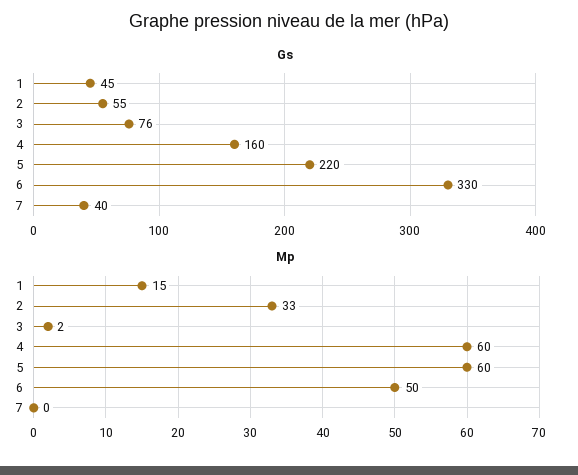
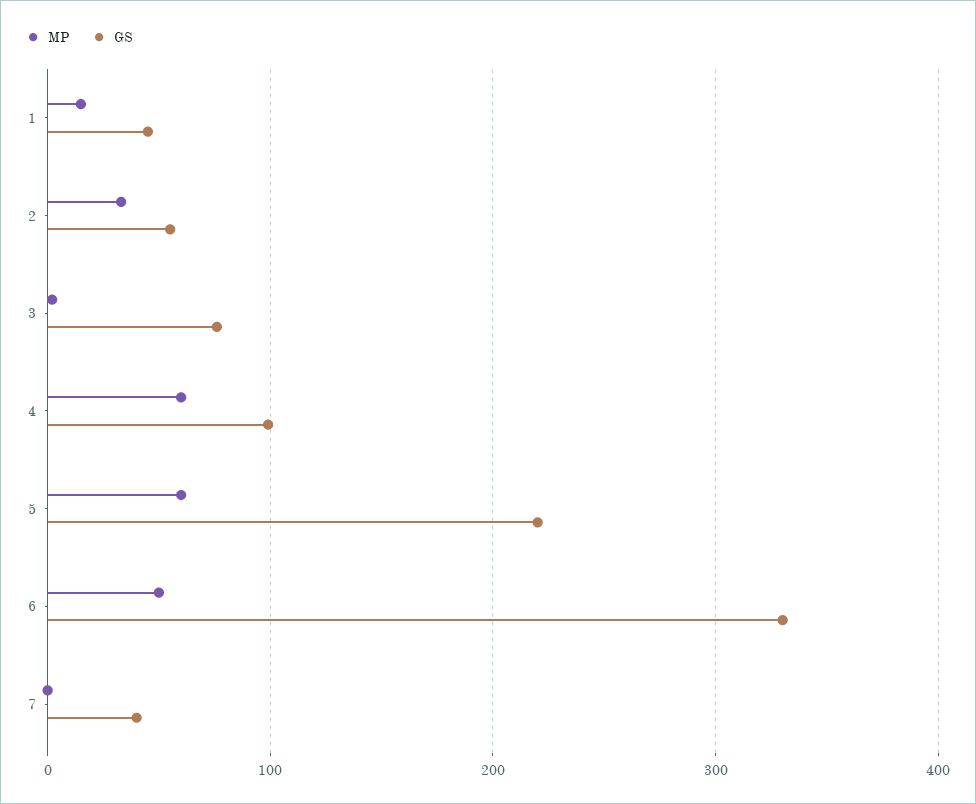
Gs, 4: 160 -> 100

